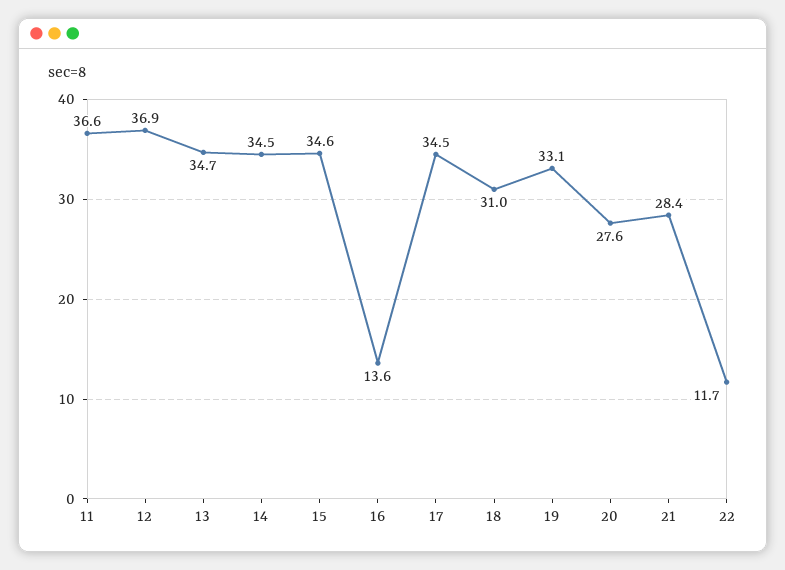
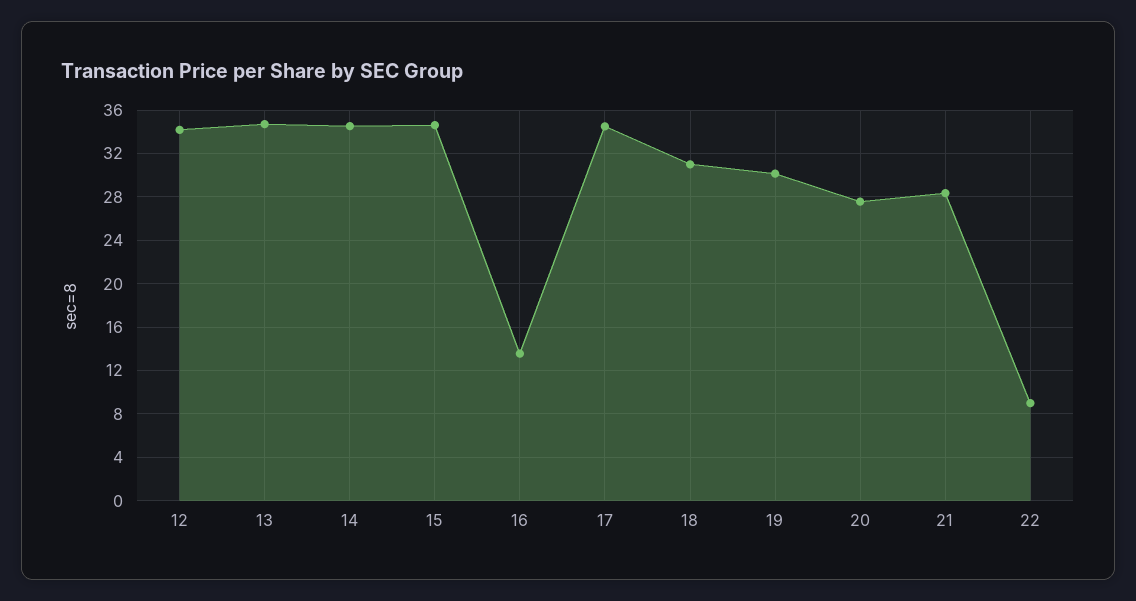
11: 36.6 -> none
12: 36.9 -> 34
19: 33.1 -> 30
22: 11.7 -> 9

